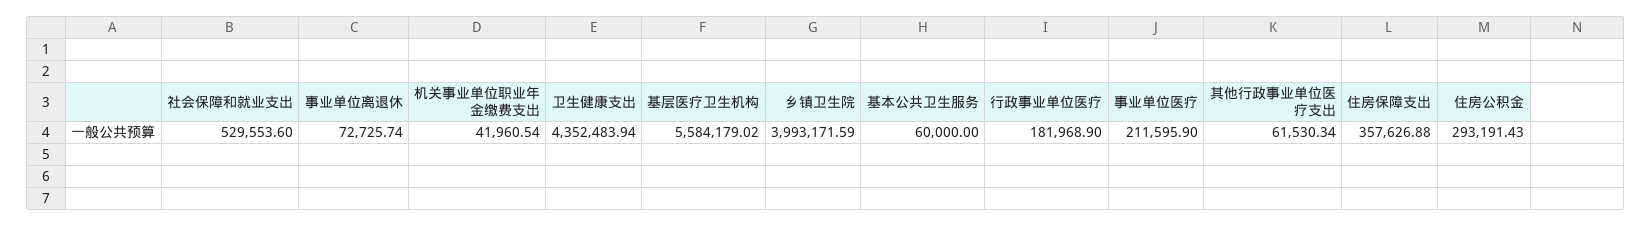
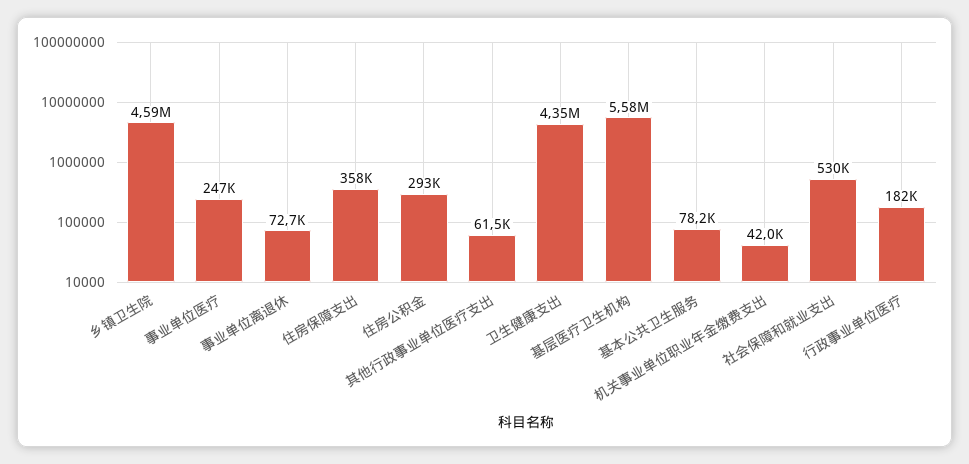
乡镇卫生院: 3993171.59 -> 4590000
基本公共卫生服务: 60000 -> 78200
事业单位医疗: 211595.9 -> 247000

